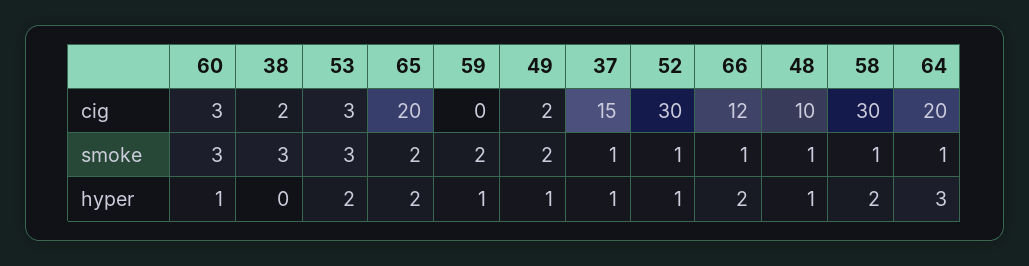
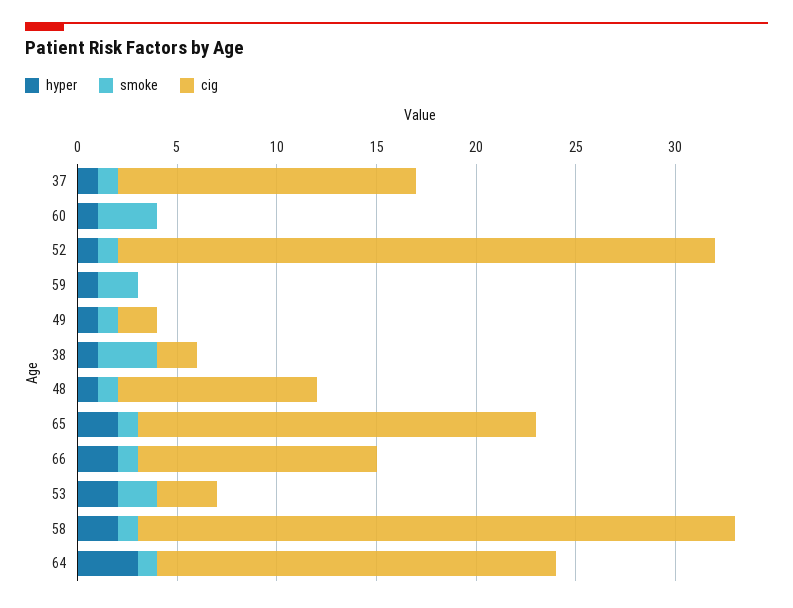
cig, 60: 3 -> 0
smoke, 53: 3 -> 2
smoke, 65: 2 -> 1
smoke, 49: 2 -> 1
hyper, 38: 0 -> 1

